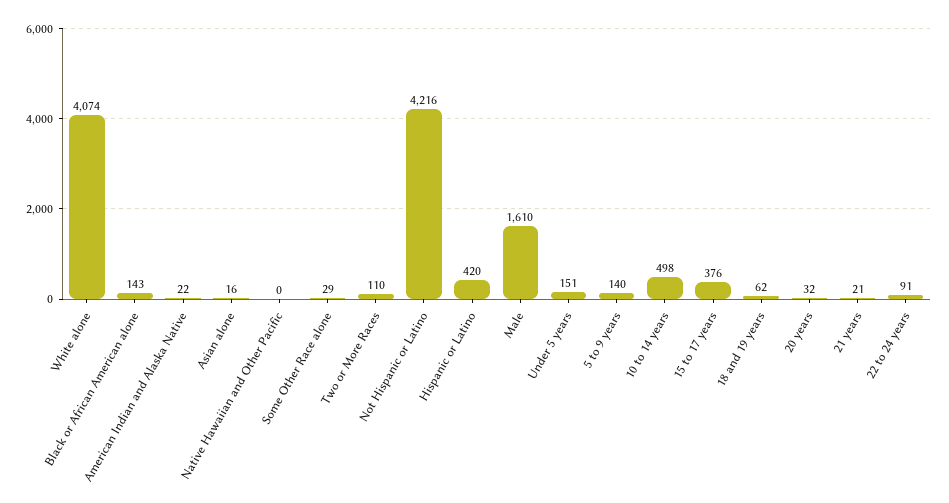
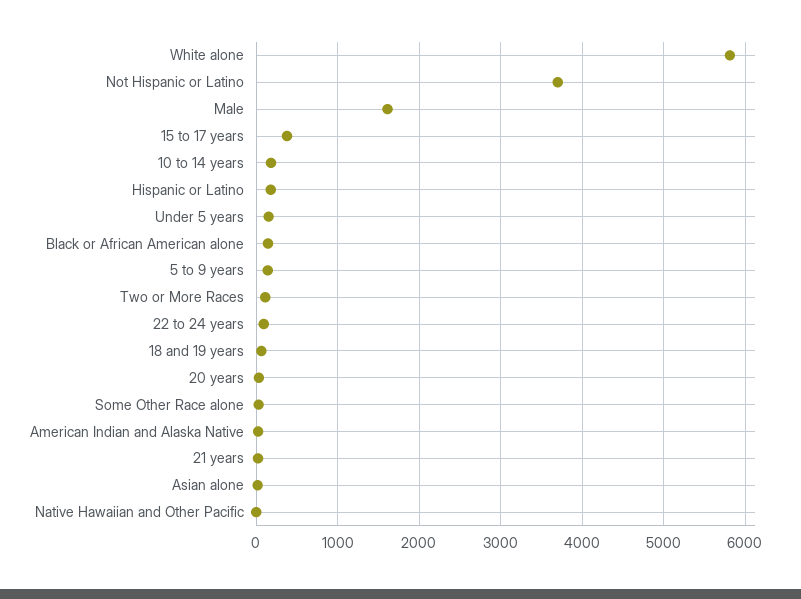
White alone: 4074 -> 5800
Not Hispanic or Latino: 4216 -> 3700
Hispanic or Latino: 420 -> 200
10 to 14 years: 498 -> 200

